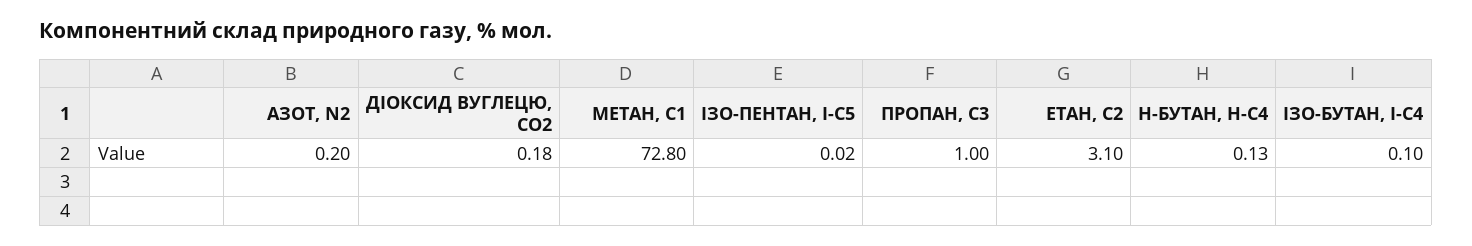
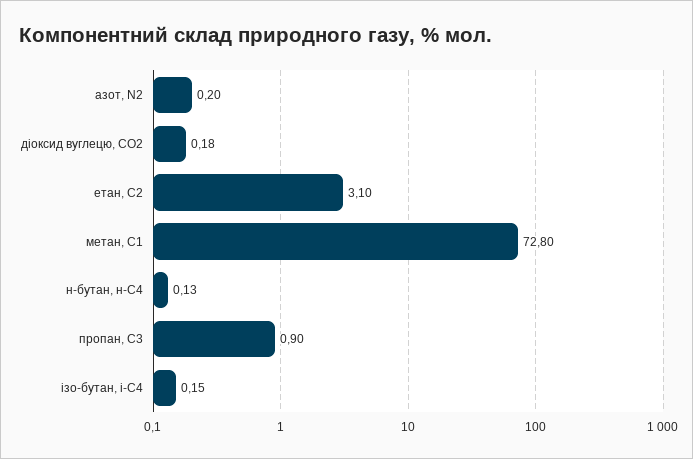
ІЗО-ПЕНТАН, І-С5: 0.02 -> none
ПРОПАН, С3: 1 -> 0.9
ІЗО-БУТАН, І-С4: 0.1 -> 0.15

